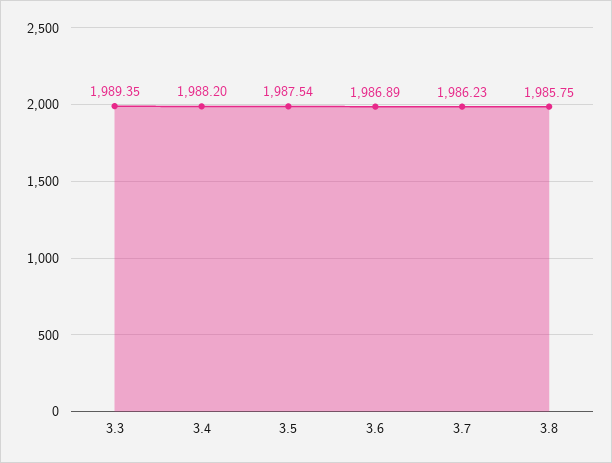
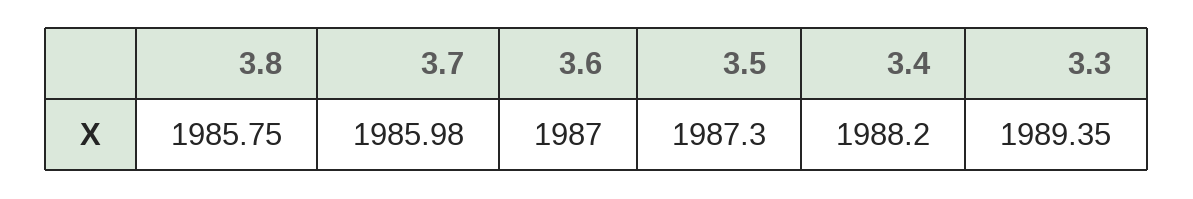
3.5: 1987.54 -> 1987.3
3.6: 1986.89 -> 1987
3.7: 1986.23 -> 1985.98

